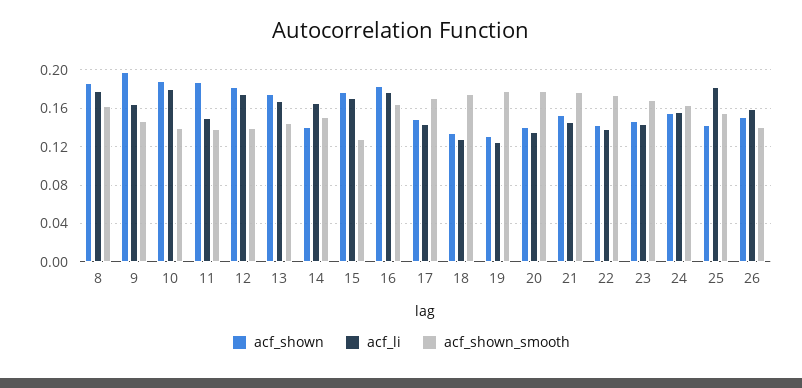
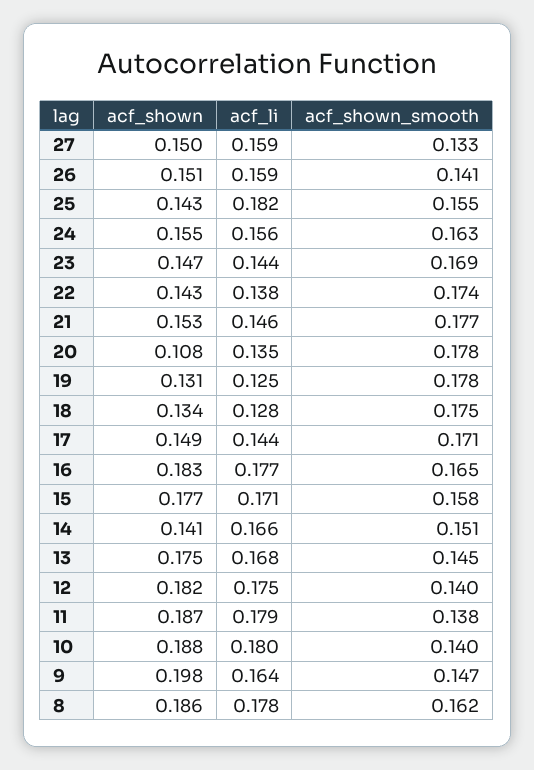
acf_li, 11: 0.15 -> 0.179
acf_shown_smooth, 15: 0.13 -> 0.158
acf_shown, 20: 0.14 -> 0.108
acf_shown, 27: none -> 0.15
acf_li, 27: none -> 0.159
acf_shown_smooth, 27: none -> 0.133

